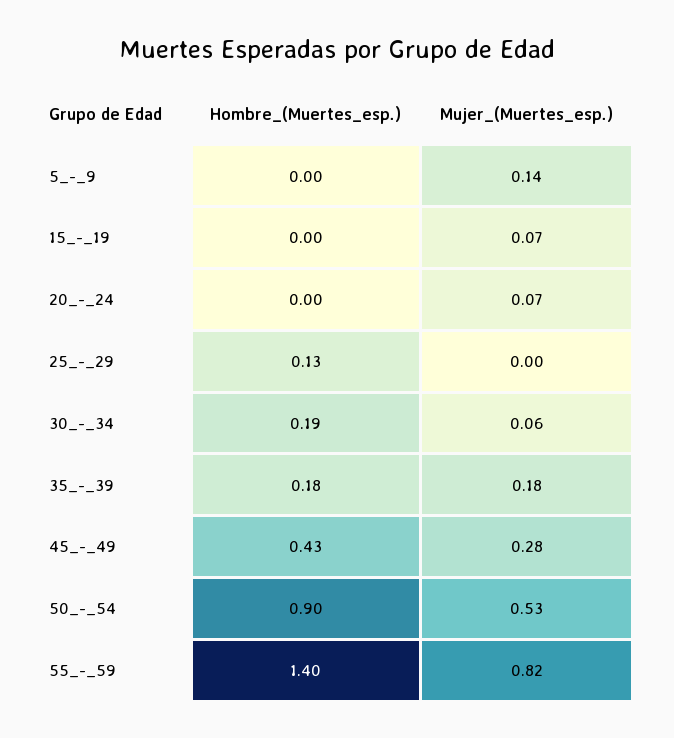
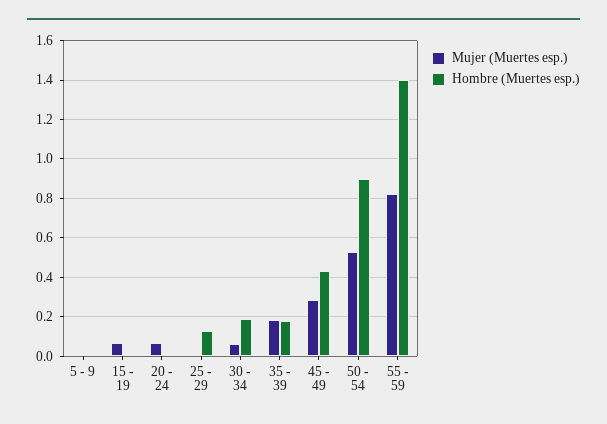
Mujer_(Muertes_esp.), 5_-_9: 0.14 -> 0

